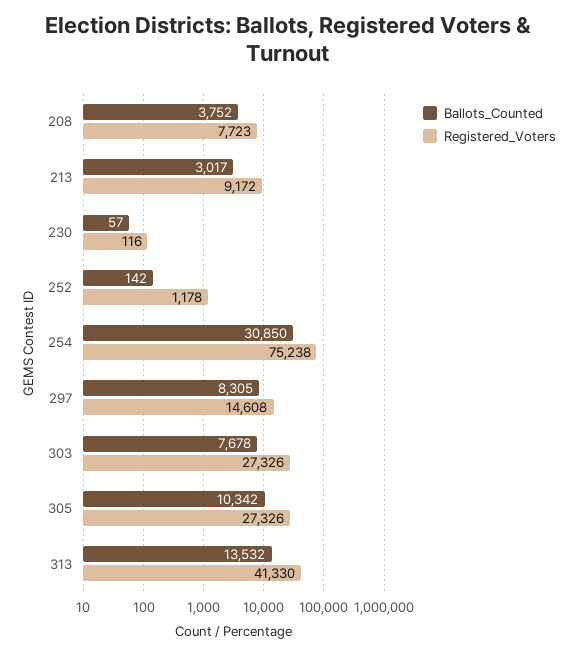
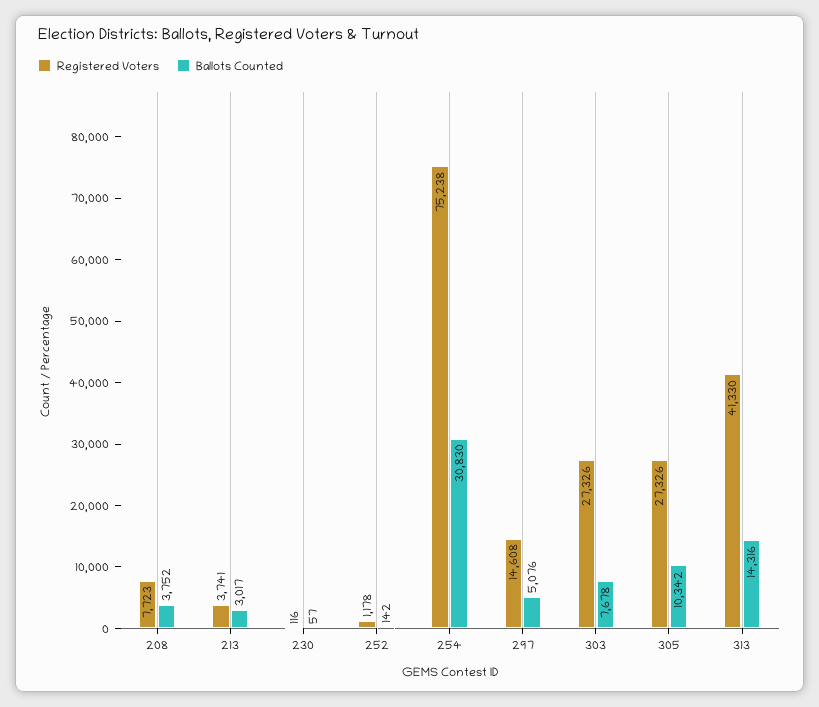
Registered_Voters, 213: 9172 -> 3741
Ballots_Counted, 254: 30850 -> 30830
Ballots_Counted, 297: 8305 -> 5076
Ballots_Counted, 313: 13532 -> 14316

